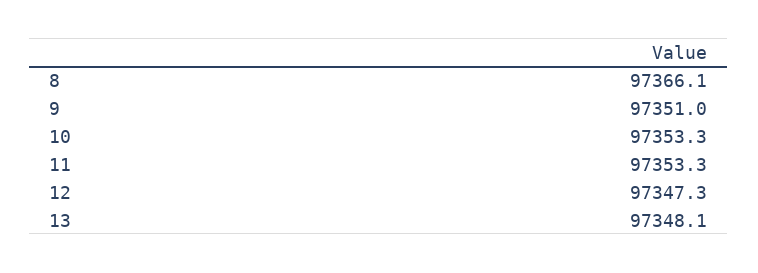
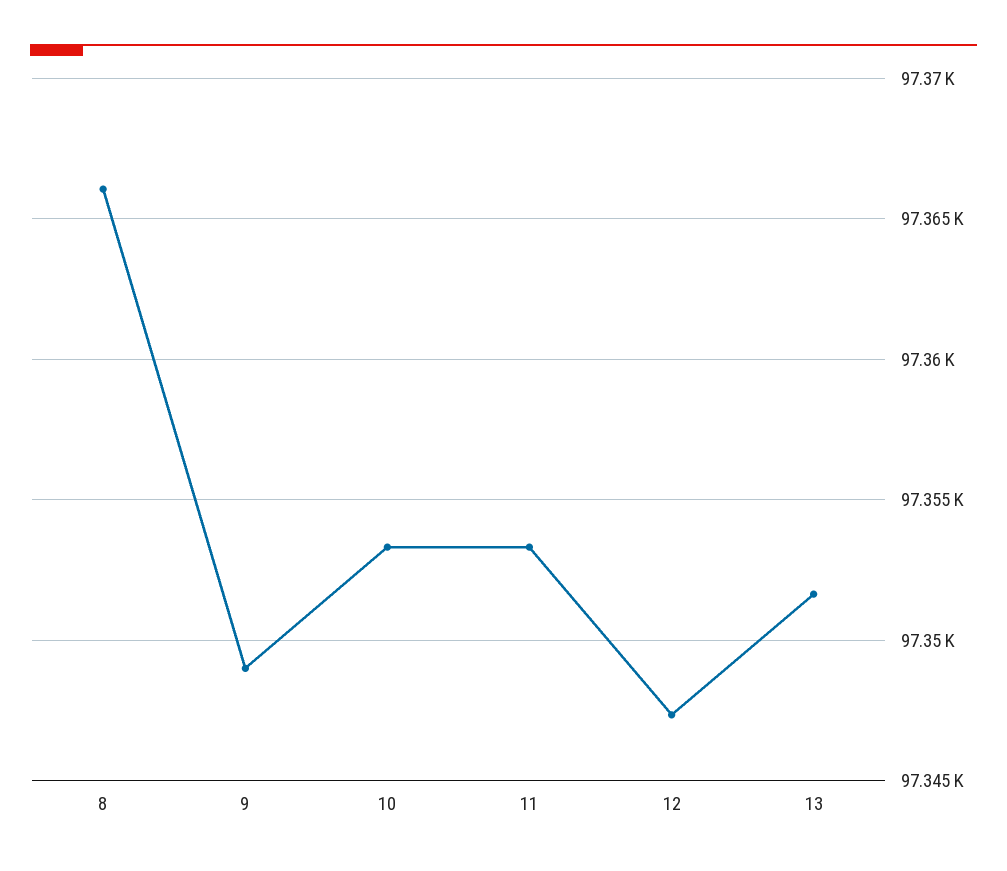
9: 97351 -> 97349
13: 97348.1 -> 97351.5

